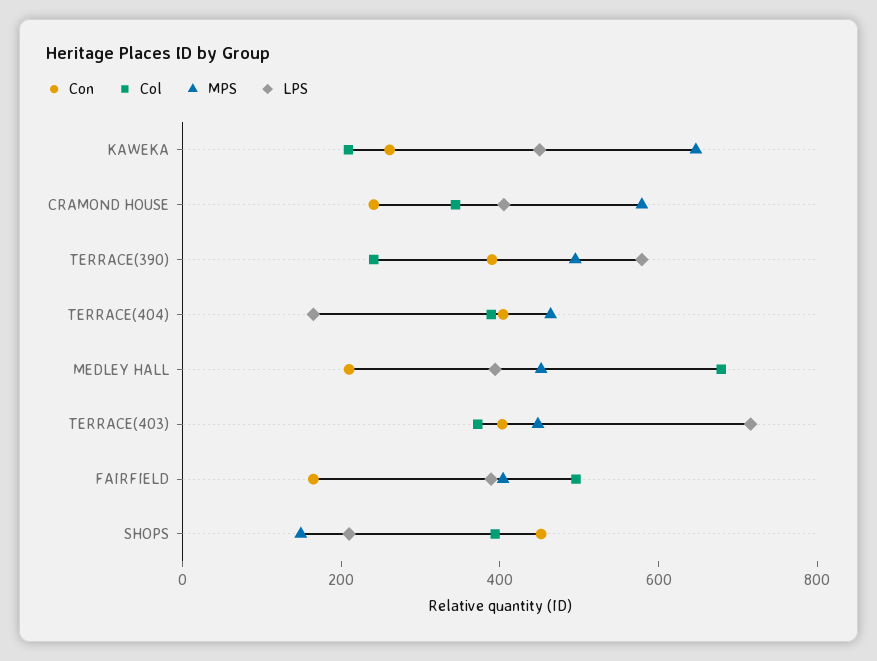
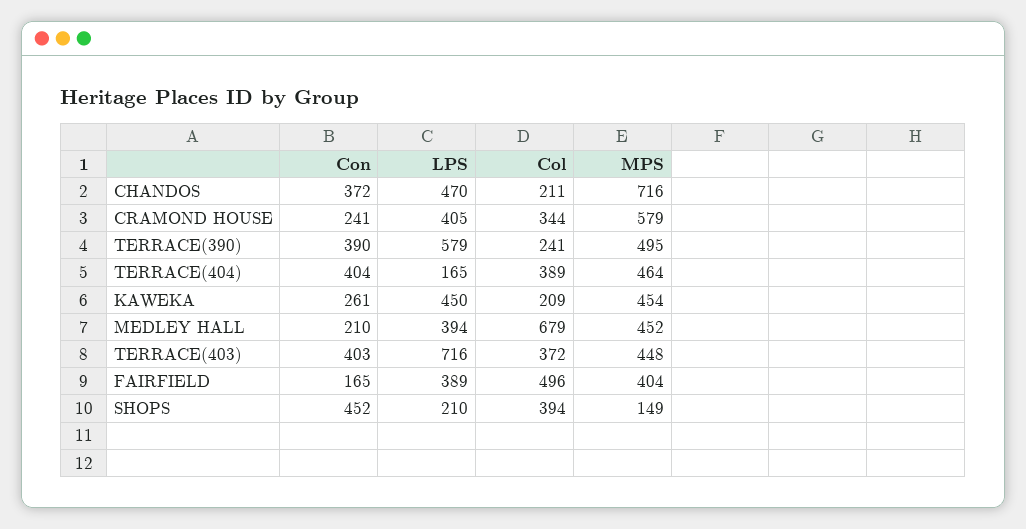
MPS, KAWEKA: 650 -> 454
Con, CHANDOS: none -> 372
LPS, CHANDOS: none -> 470
Col, CHANDOS: none -> 211
MPS, CHANDOS: none -> 716

